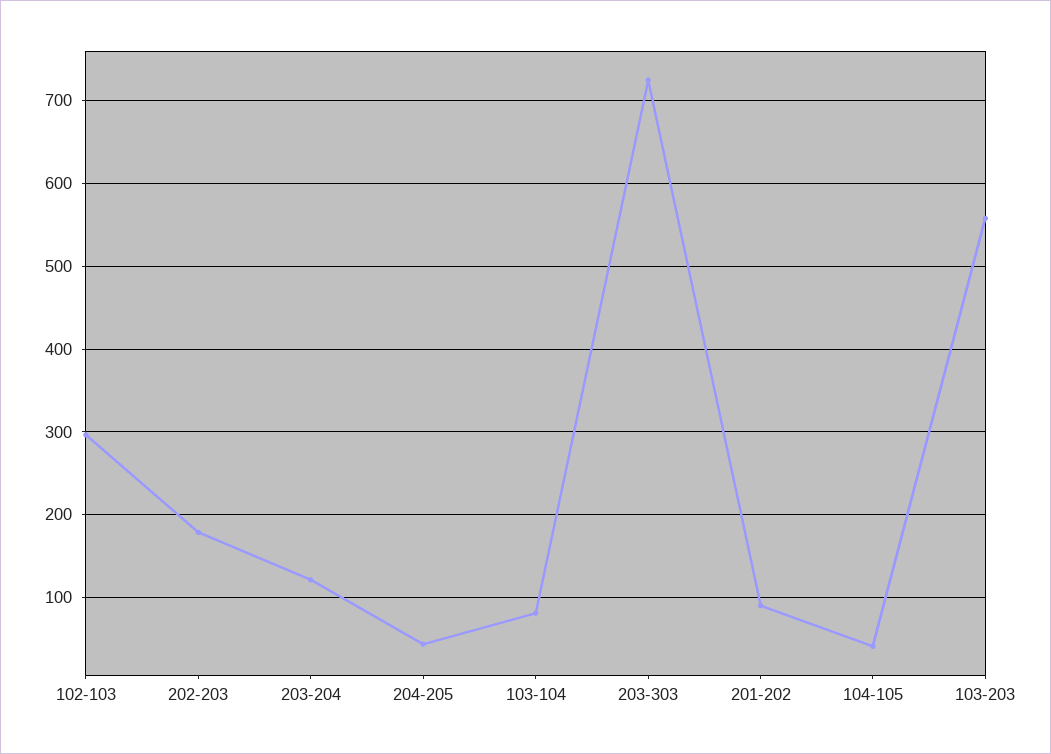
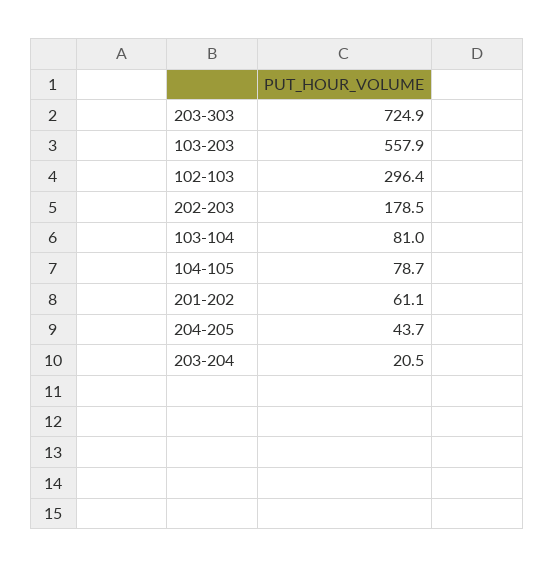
203-204: 120 -> 20.5
201-202: 90 -> 61.1
104-105: 40 -> 78.7

